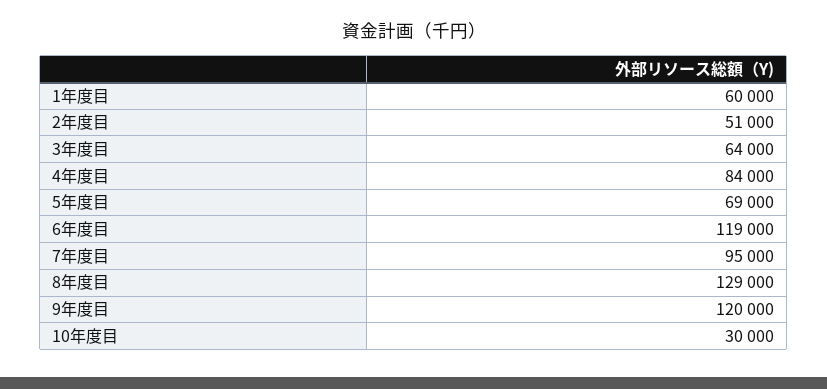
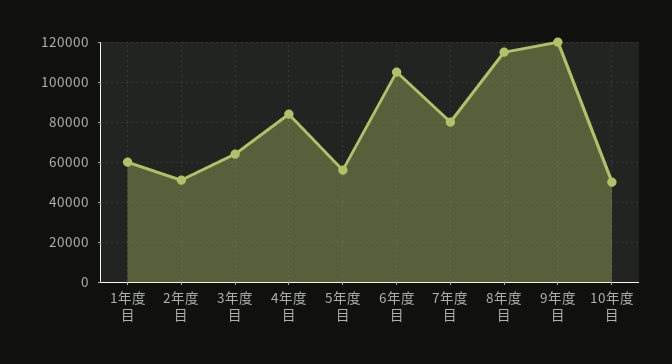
5年度目: 69000 -> 55000
6年度目: 119000 -> 105000
7年度目: 95000 -> 80000
8年度目: 129000 -> 115000
10年度目: 30000 -> 50000

